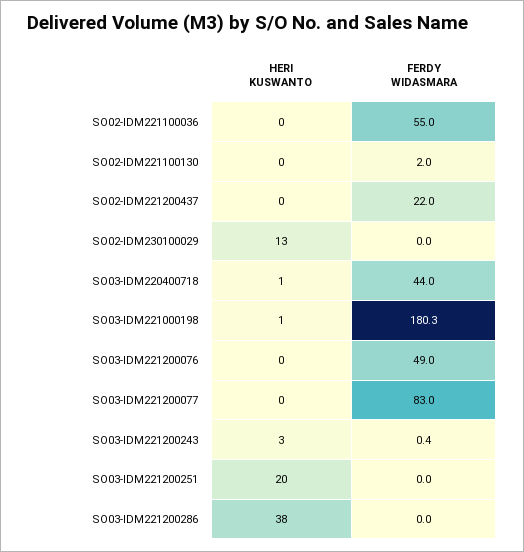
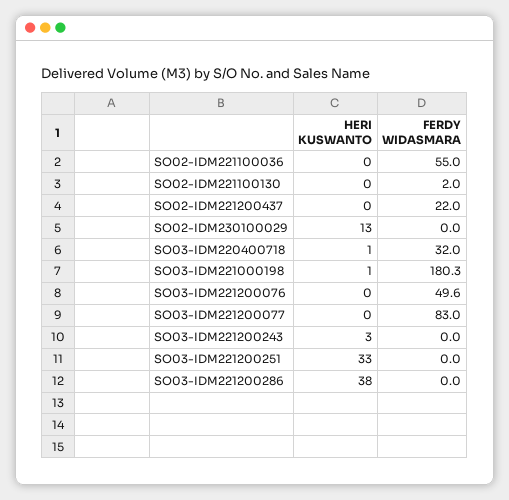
FERDY WIDASMARA, SO03-IDM220400718: 44 -> 32
FERDY WIDASMARA, SO03-IDM221200076: 49 -> 49.6
FERDY WIDASMARA, SO03-IDM221200243: 0.4 -> 0
HERI KUSWANTO, SO03-IDM221200251: 20 -> 33

